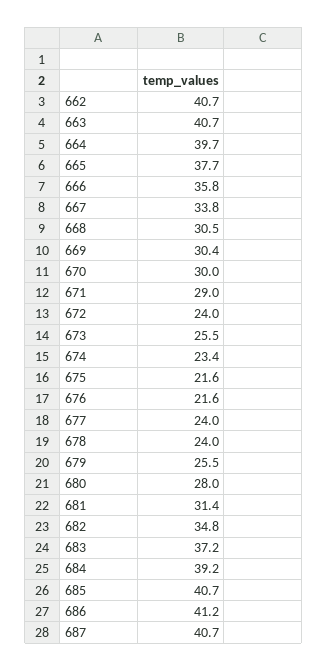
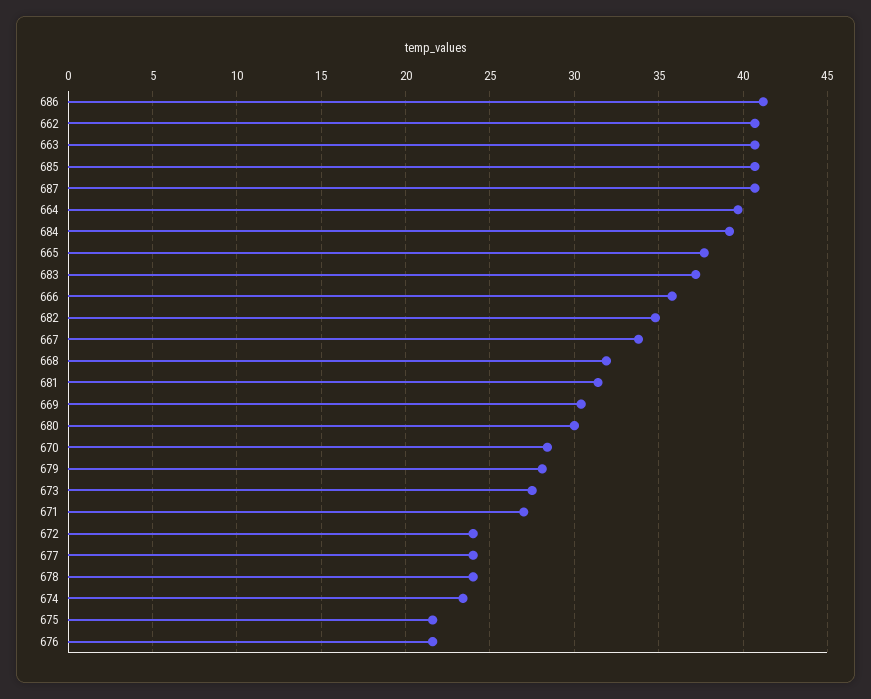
668: 30.5 -> 32
670: 30 -> 28.5
671: 29 -> 27
673: 25.5 -> 27.5
679: 25.5 -> 28
680: 28 -> 30

